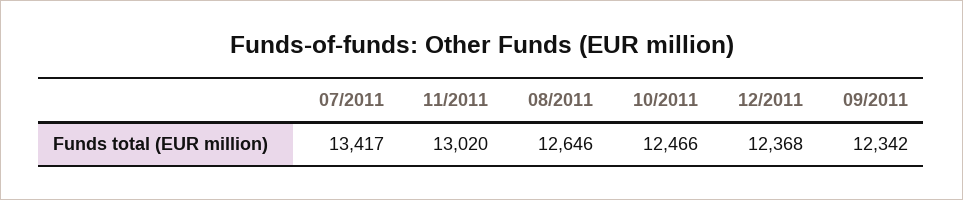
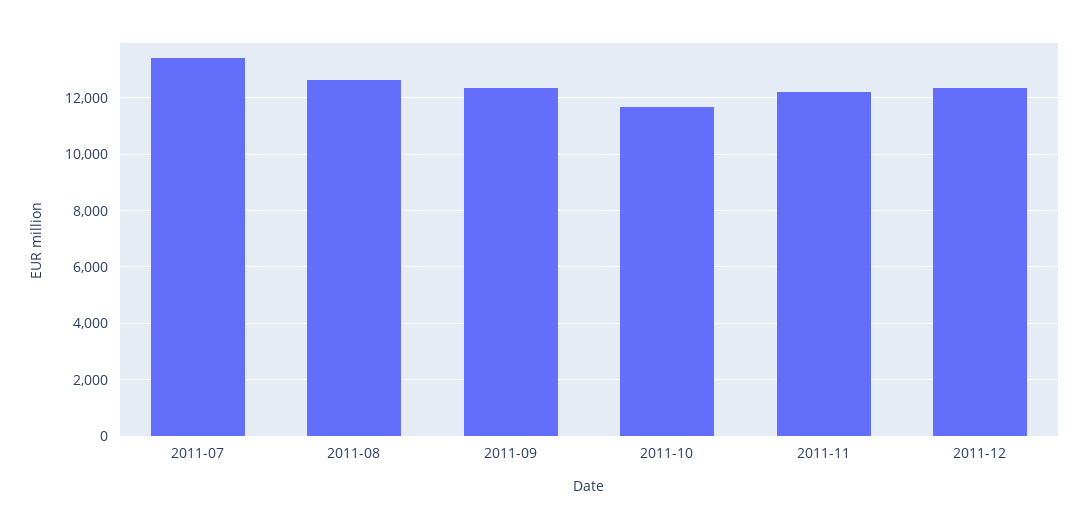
11/2011: 13020 -> 12250
10/2011: 12466 -> 11750

